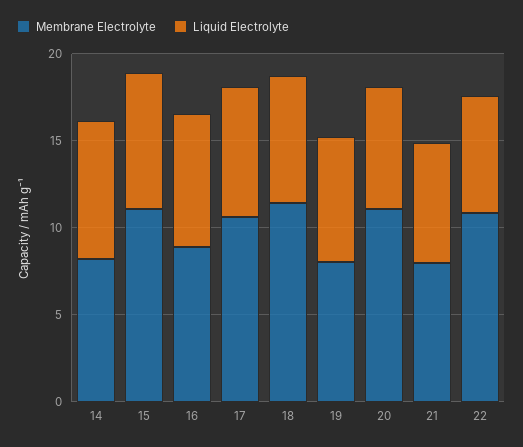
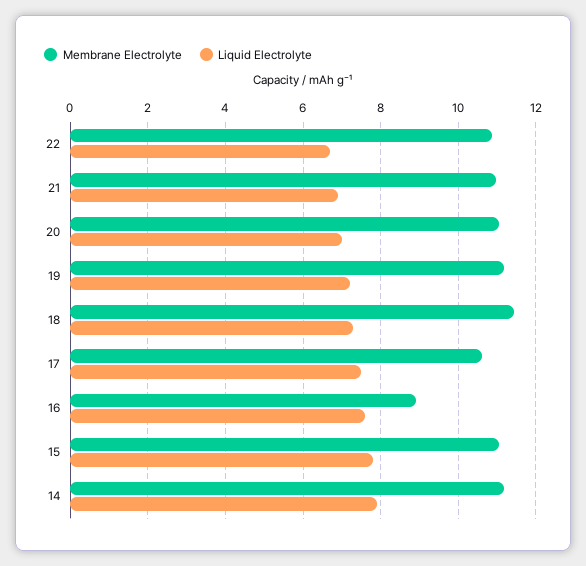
Membrane Electrolyte, 14: 8 -> 11.2
Membrane Electrolyte, 19: 8 -> 11.2
Membrane Electrolyte, 21: 8 -> 11

